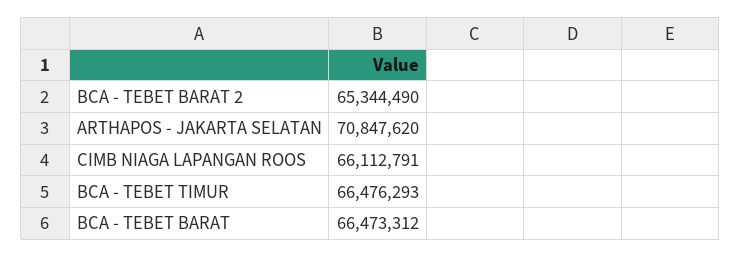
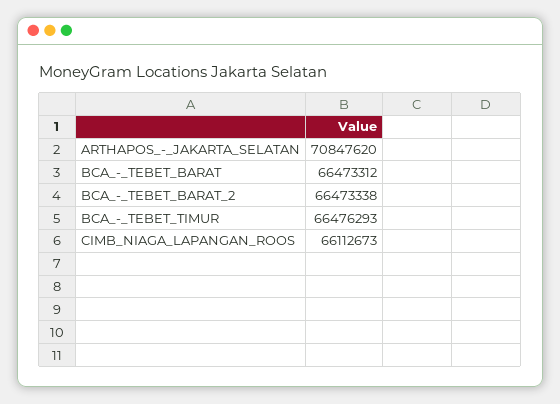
BCA - TEBET BARAT 2: 65344490 -> 66473338
CIMB NIAGA LAPANGAN ROOS: 66112791 -> 66112673

